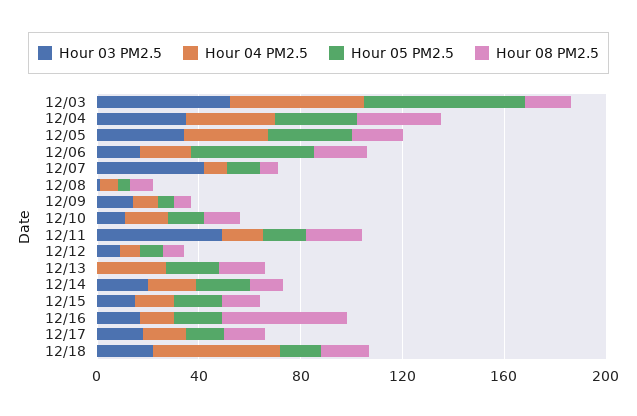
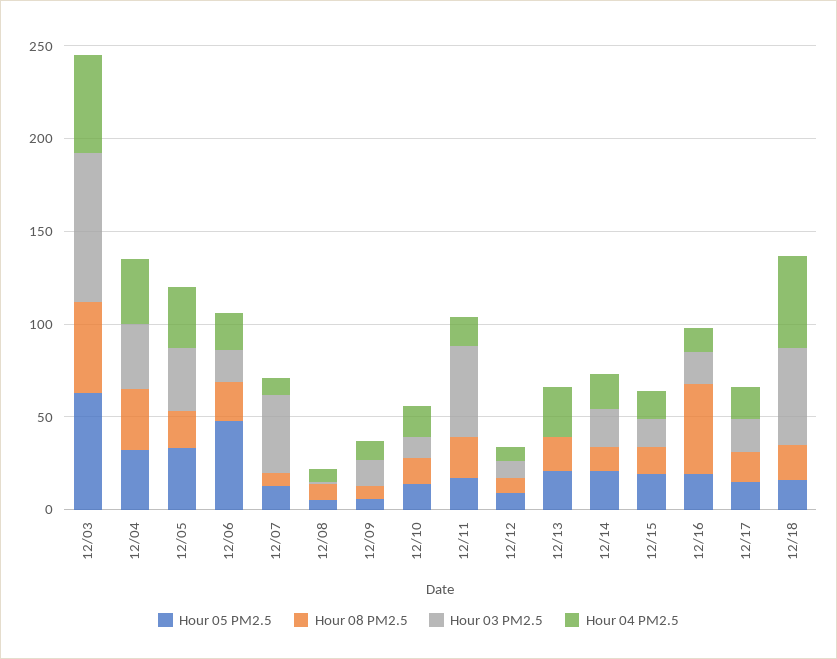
Hour 03 PM2.5, 12/03: 50 -> 80
Hour 08 PM2.5, 12/03: 20 -> 50
Hour 03 PM2.5, 12/18: 20 -> 50

